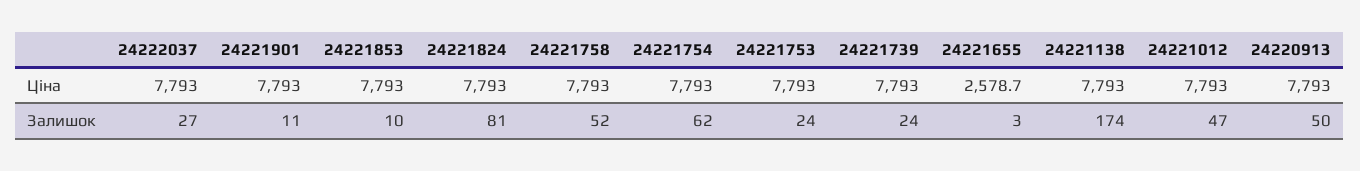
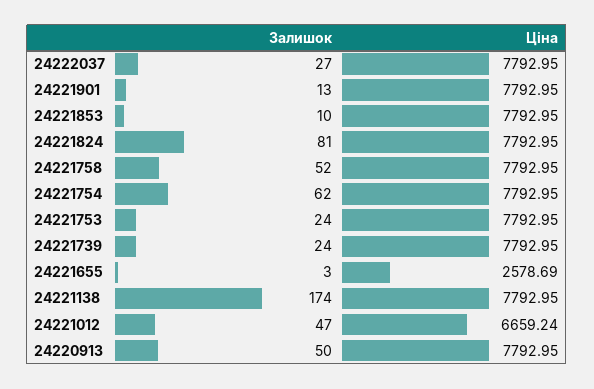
24221012, Ціна: 7793 -> 6659.24
24221901, Залишок: 11 -> 13

